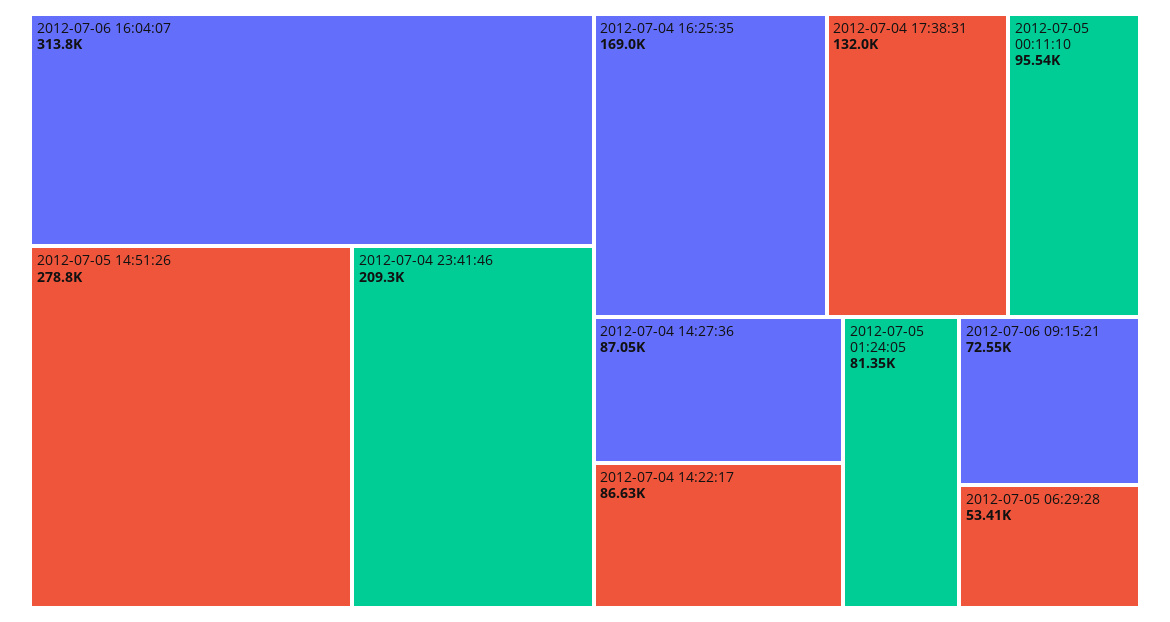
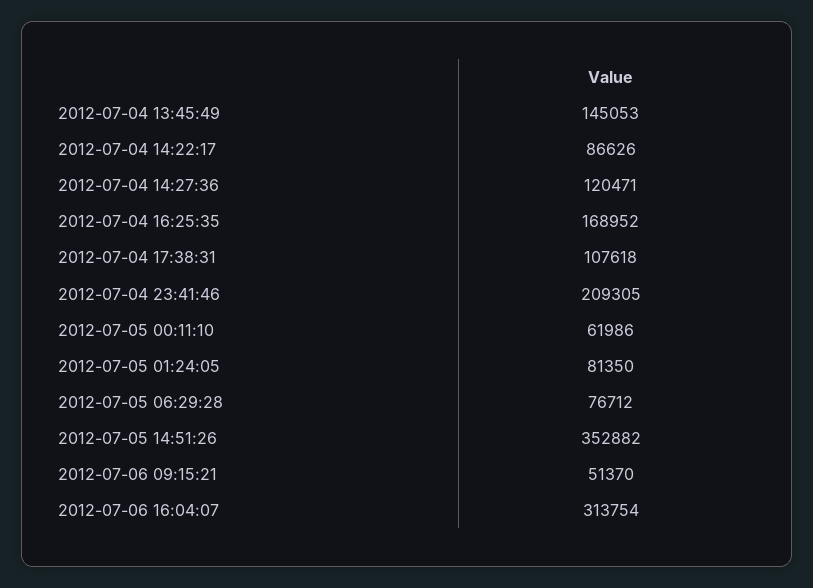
2012-07-05 14:51:26: 278800 -> 352882
2012-07-04 17:38:31: 132000 -> 107618
2012-07-05 00:11:10: 95540 -> 61986
2012-07-04 14:27:36: 87050 -> 120471
2012-07-06 09:15:21: 72550 -> 51370
2012-07-05 06:29:28: 53410 -> 76712
2012-07-04 13:45:49: none -> 145053

